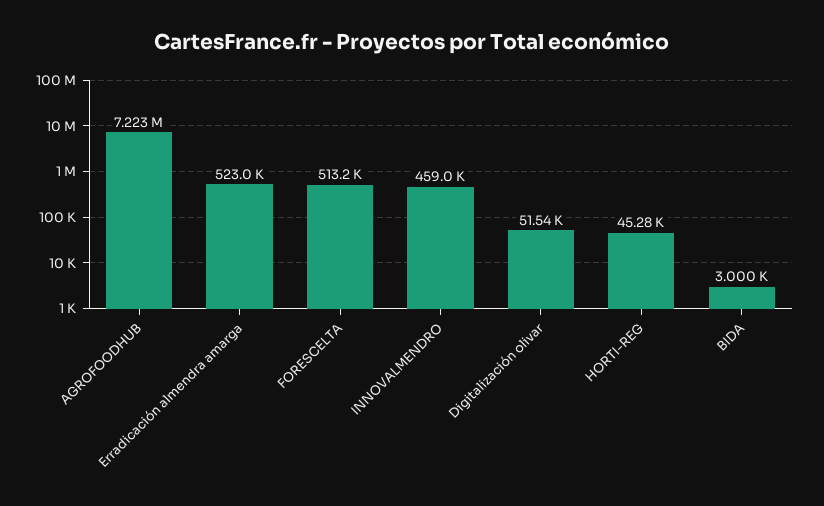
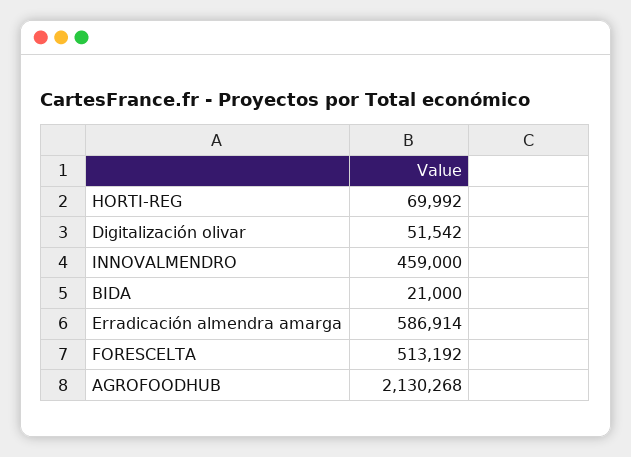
AGROFOODHUB: 7223000 -> 2130268
Erradicación almendra amarga: 523000 -> 586914
HORTI-REG: 45280 -> 69992
BIDA: 3000 -> 21000

